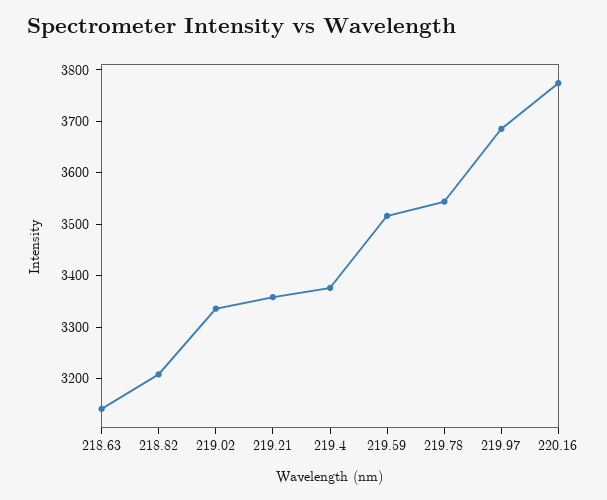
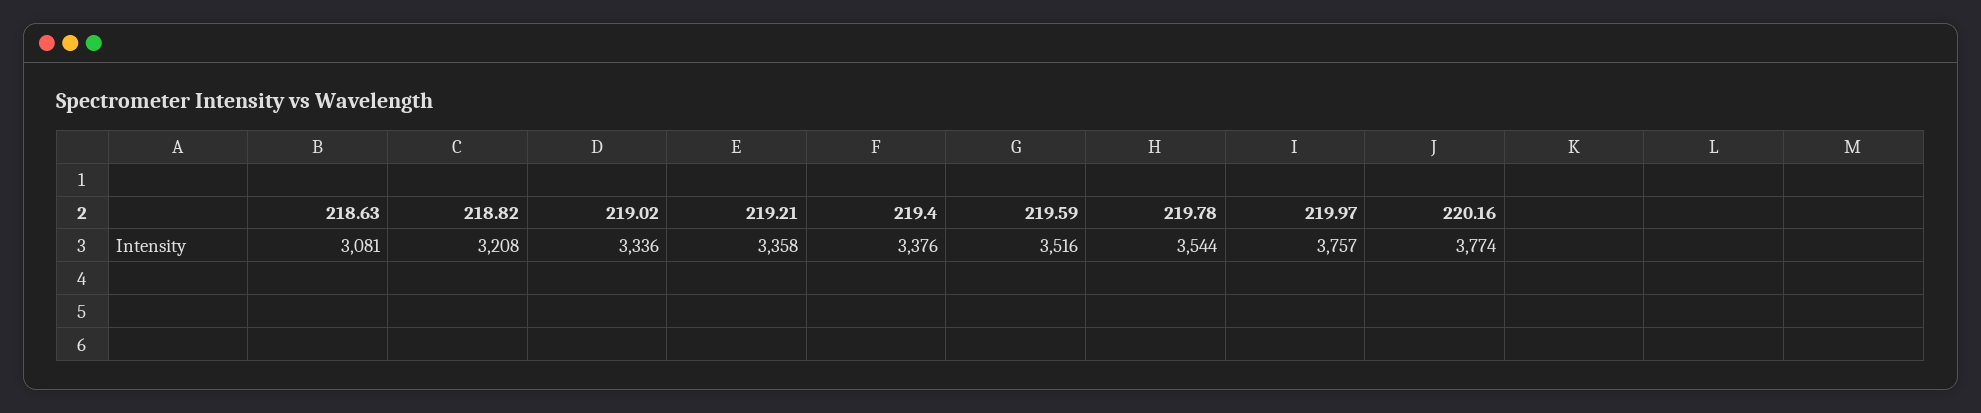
218.63: 3140 -> 3081
219.97: 3680 -> 3757

